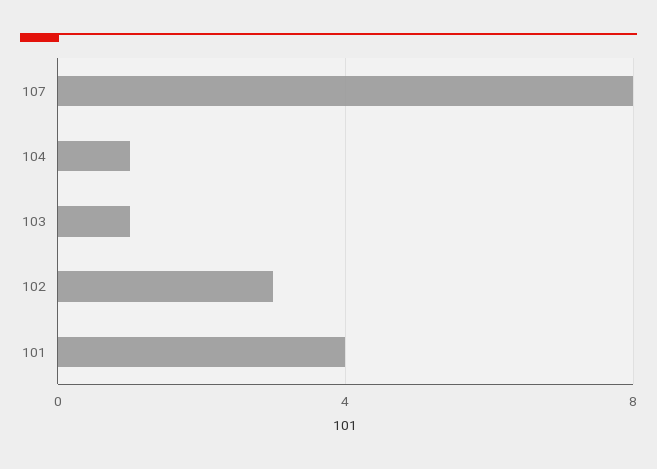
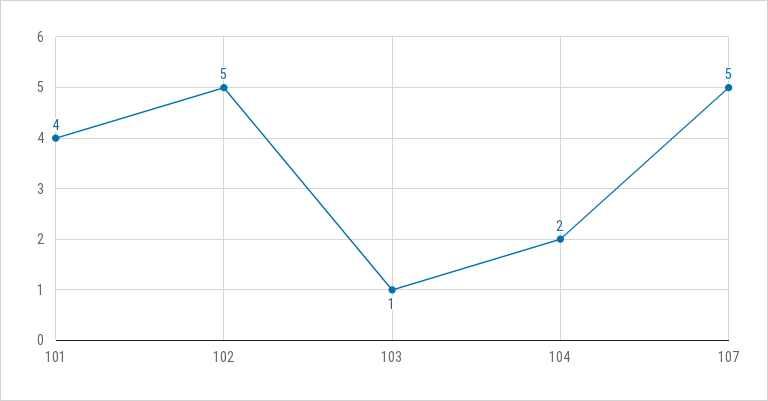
107: 8 -> 5
104: 1 -> 2
102: 3 -> 5

